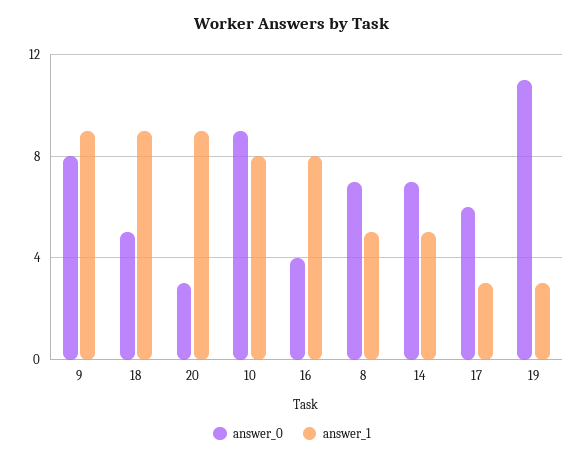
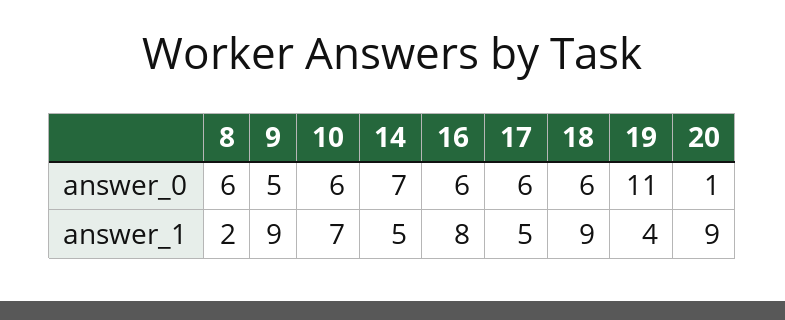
answer_0, 9: 8 -> 5
answer_0, 18: 5 -> 6
answer_0, 20: 3 -> 1
answer_0, 10: 9 -> 6
answer_1, 10: 8 -> 7
answer_0, 16: 4 -> 6
answer_0, 8: 7 -> 6
answer_1, 8: 5 -> 2
answer_1, 17: 3 -> 5
answer_1, 19: 3 -> 4

